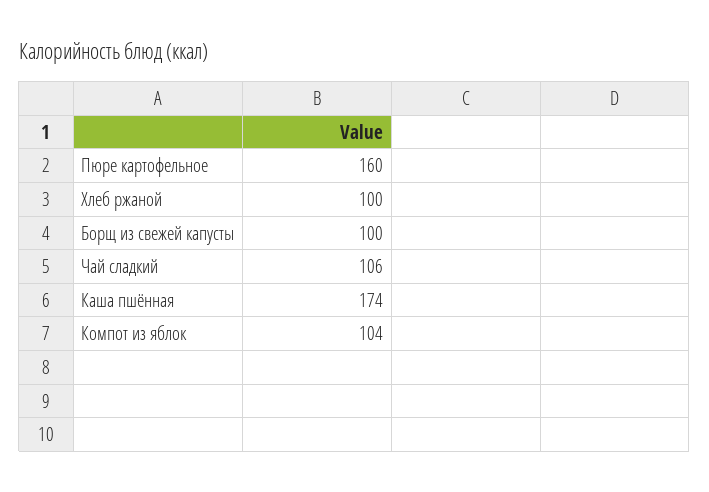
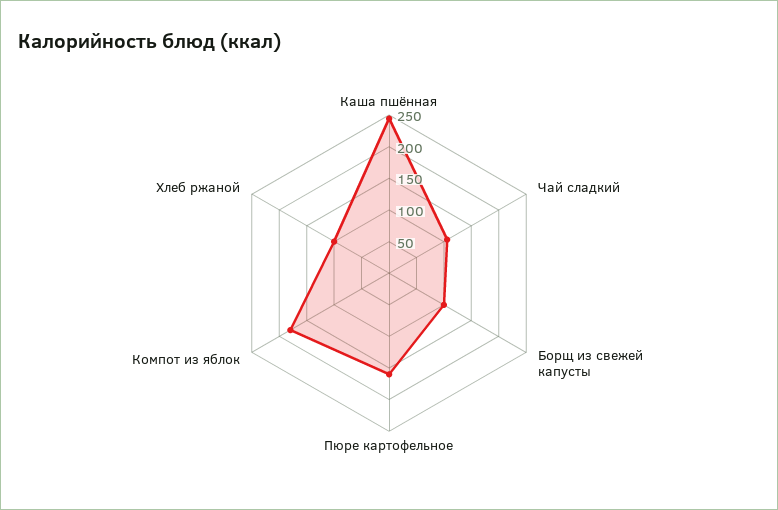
Каша пшённая: 174 -> 250
Компот из яблок: 104 -> 175

